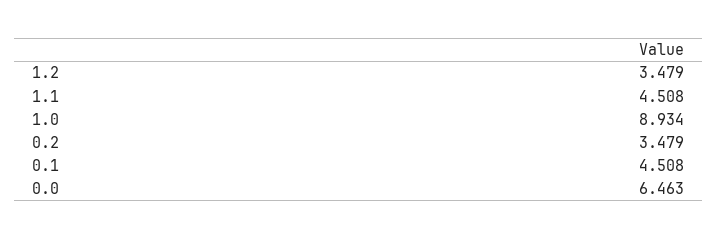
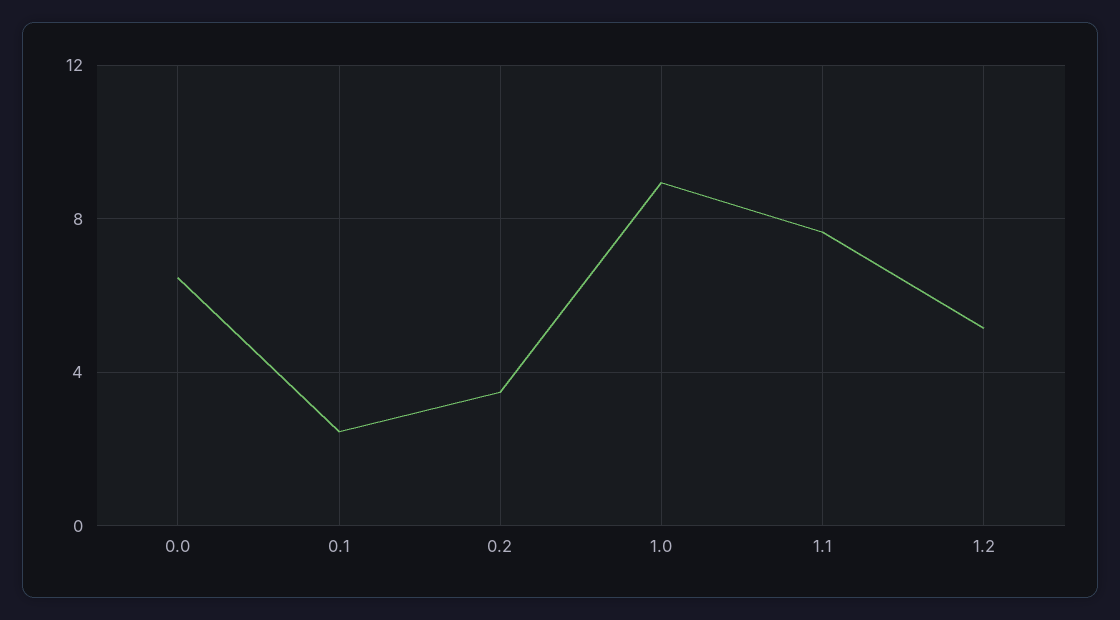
1.2: 3.479 -> 5
1.1: 4.508 -> 7.5
0.1: 4.508 -> 2.5

